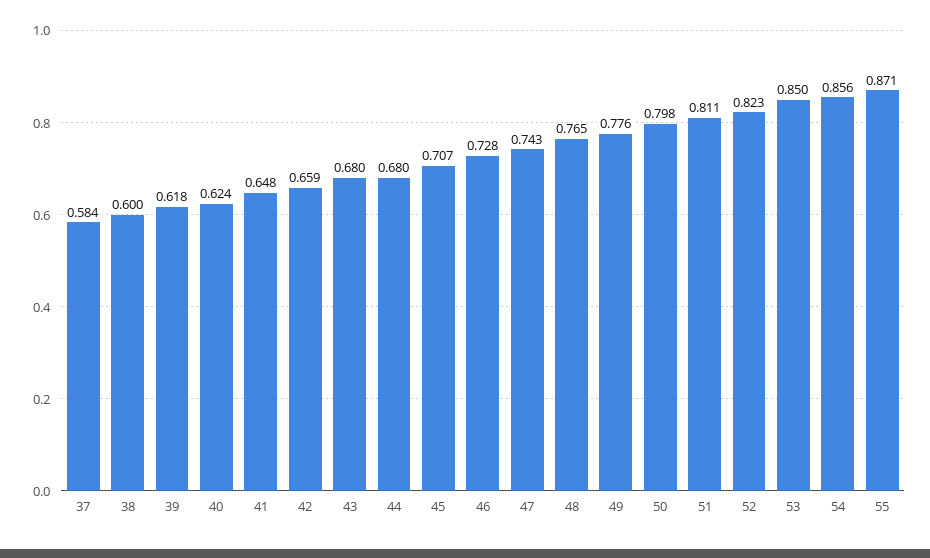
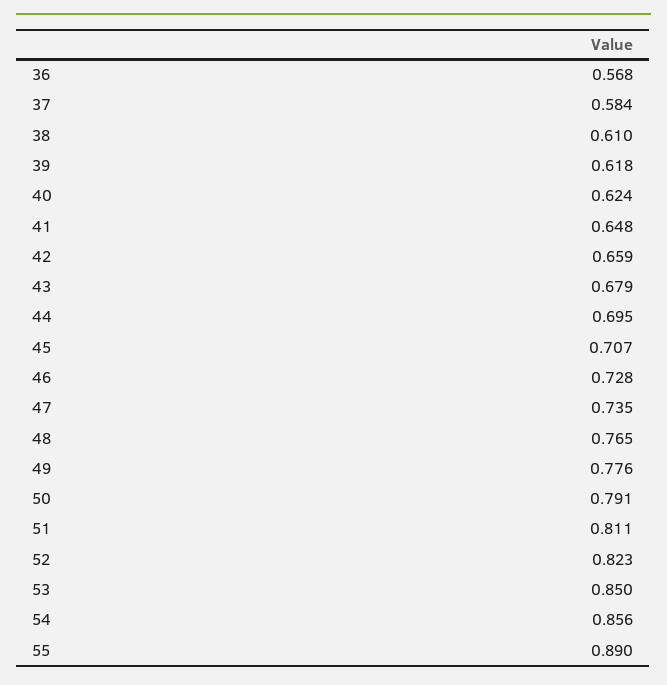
38: 0.6 -> 0.61
43: 0.68 -> 0.679
44: 0.68 -> 0.695
47: 0.743 -> 0.735
50: 0.798 -> 0.791
55: 0.871 -> 0.89
36: none -> 0.568

